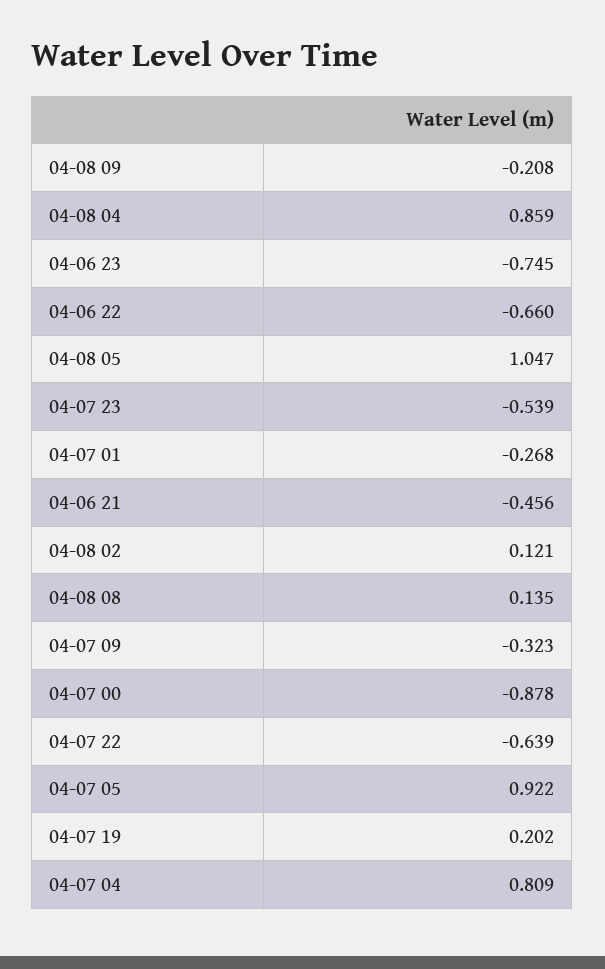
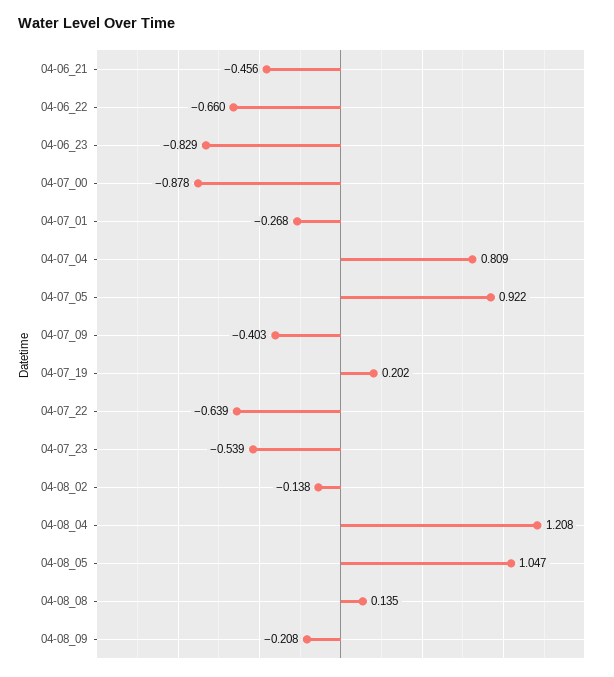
04-08 04: 0.859 -> 1.208
04-06 23: -0.745 -> -0.829
04-08 02: 0.121 -> -0.138
04-07 09: -0.323 -> -0.403

